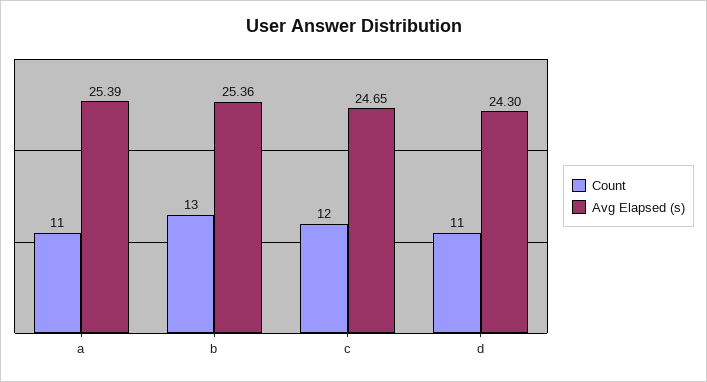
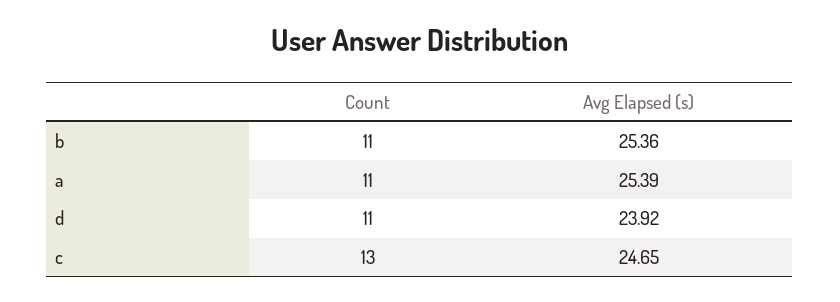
Count, b: 13 -> 11
Count, c: 12 -> 13
Avg Elapsed (s), d: 24.3 -> 23.92

